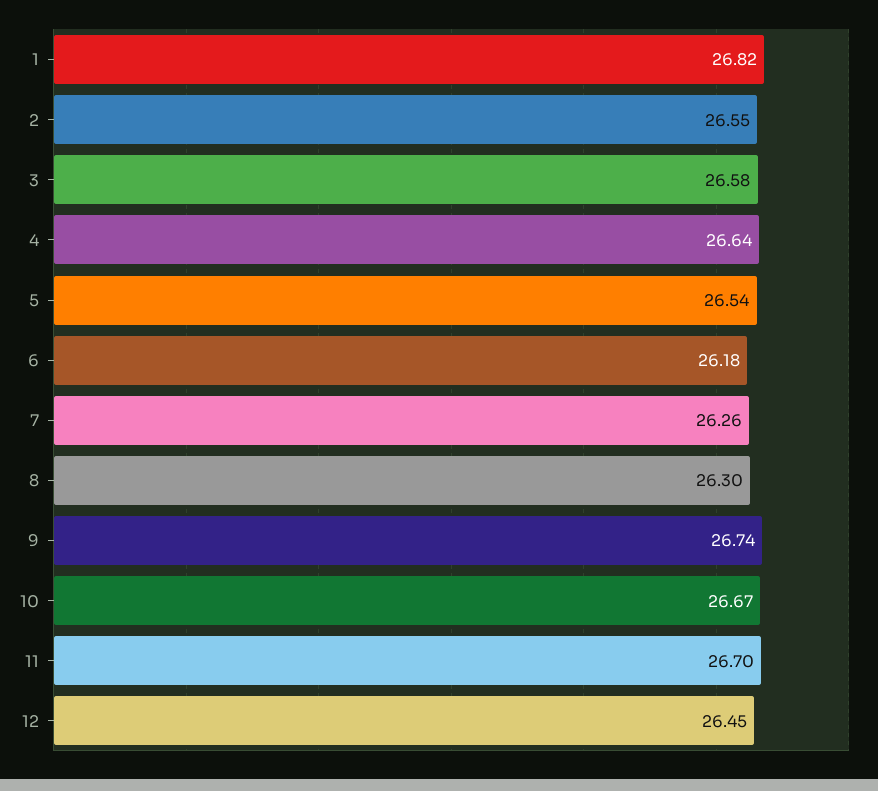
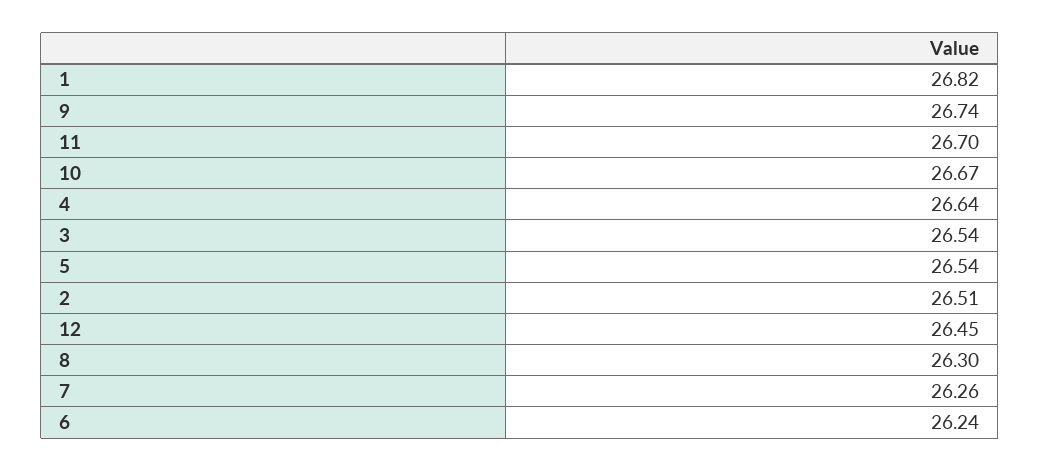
2: 26.55 -> 26.51
3: 26.58 -> 26.54
6: 26.18 -> 26.24

